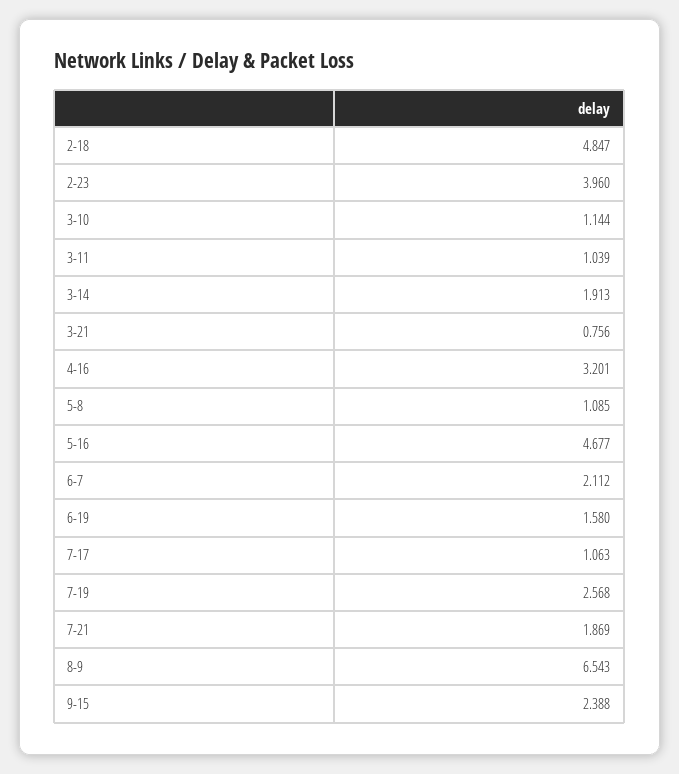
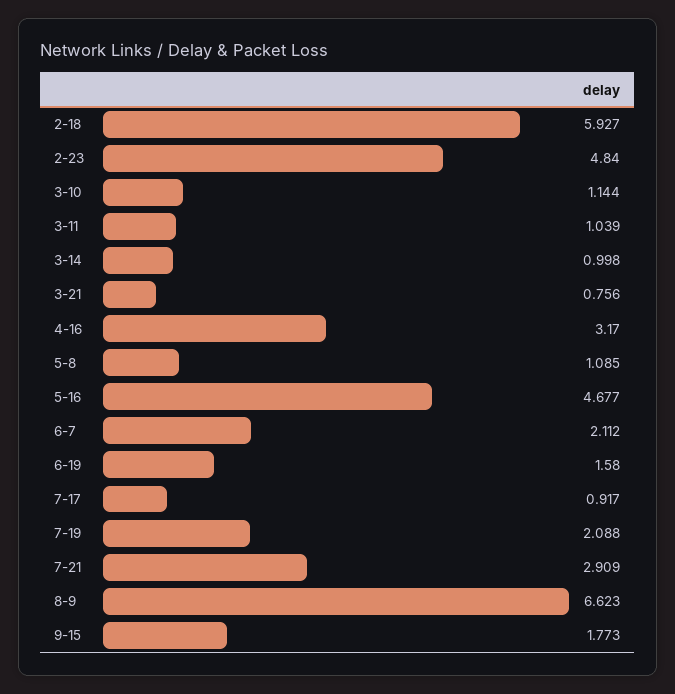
2-18: 4.847 -> 5.927
2-23: 3.96 -> 4.84
3-14: 1.913 -> 0.998
4-16: 3.201 -> 3.17
7-17: 1.063 -> 0.917
7-19: 2.568 -> 2.088
7-21: 1.869 -> 2.909
8-9: 6.543 -> 6.623
9-15: 2.388 -> 1.773

